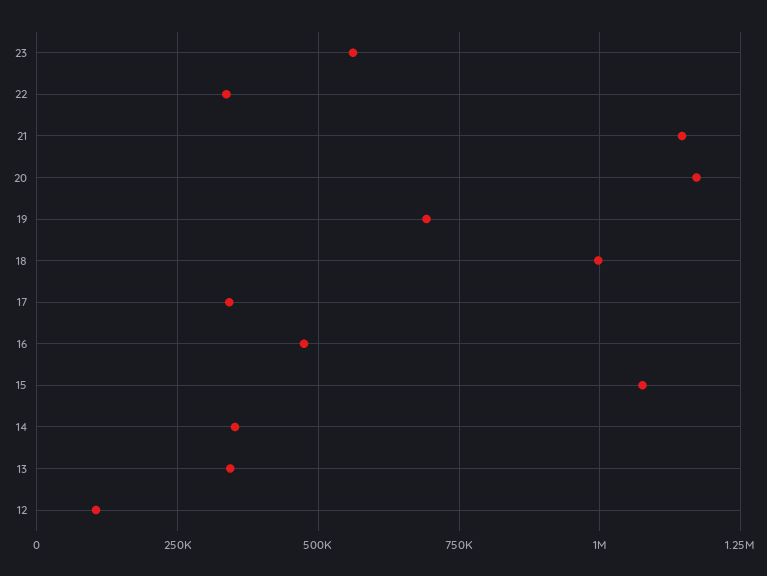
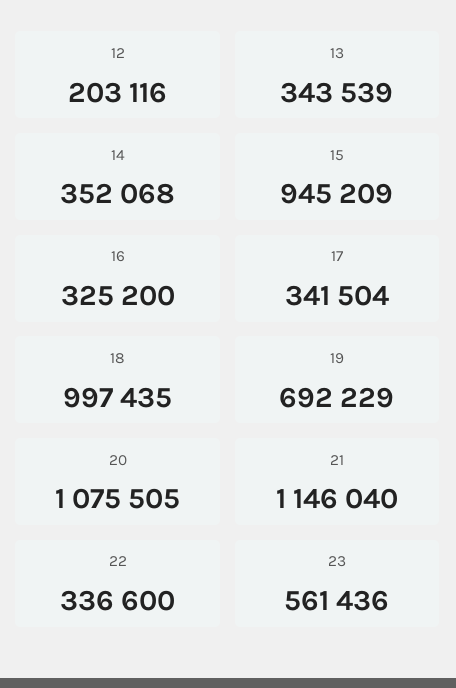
20: 1175000 -> 1075505
16: 475000 -> 325200
15: 1075000 -> 945209
12: 100000 -> 203116

